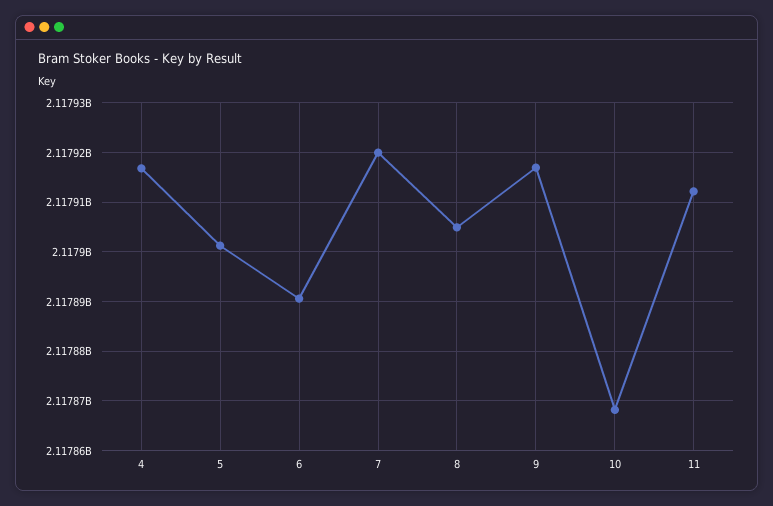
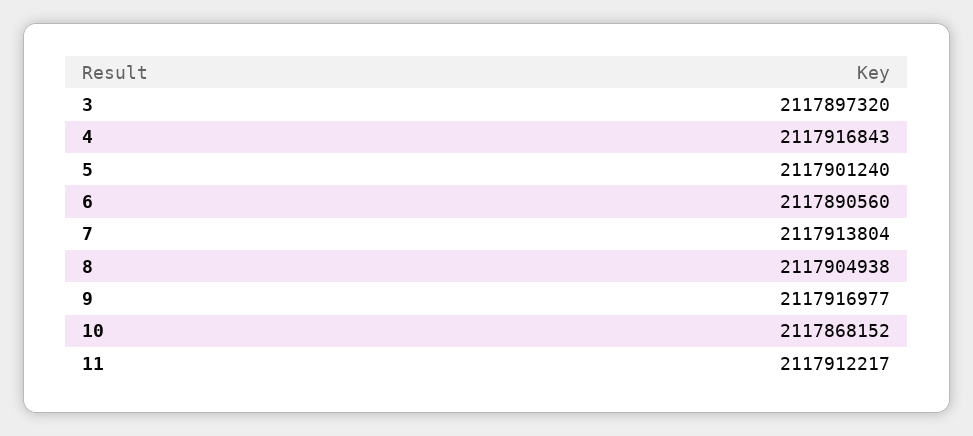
7: 2117920000 -> 2117913804
3: none -> 2117897320

